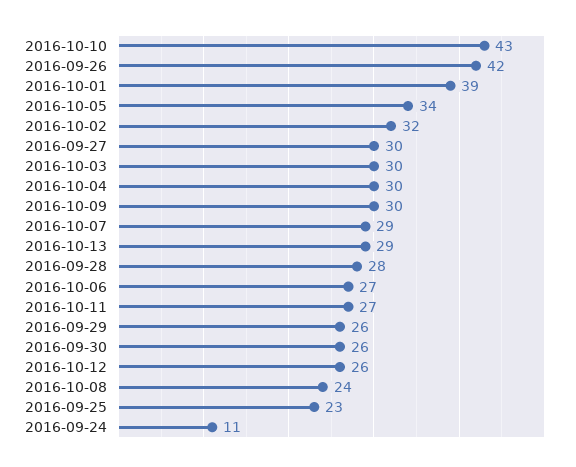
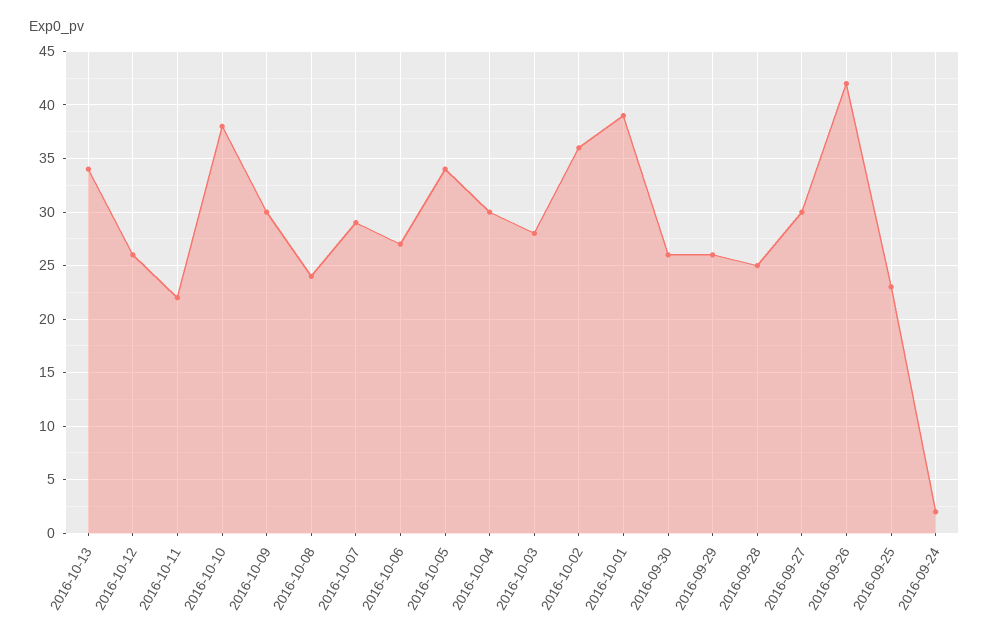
2016-10-10: 43 -> 38
2016-10-02: 32 -> 36
2016-10-03: 30 -> 28
2016-10-13: 29 -> 34
2016-09-28: 28 -> 25
2016-10-11: 27 -> 22
2016-09-24: 11 -> 2

